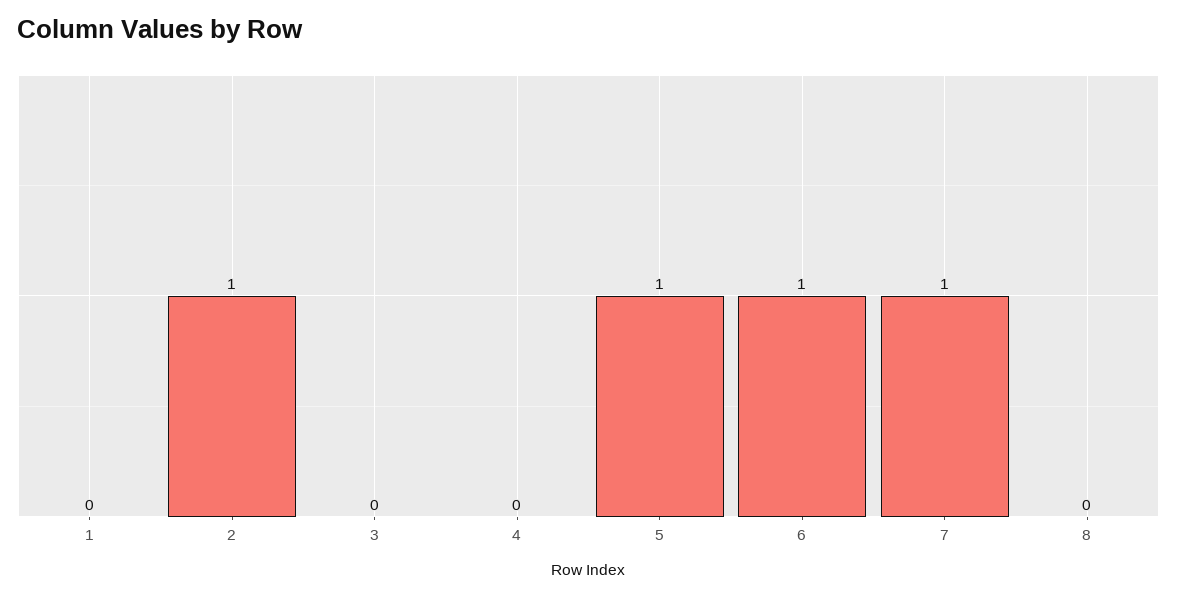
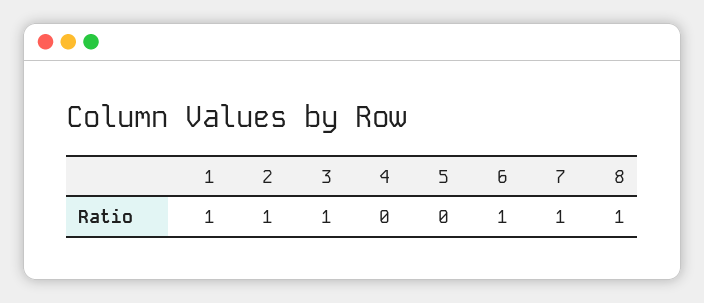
1: 0 -> 1
3: 0 -> 1
5: 1 -> 0
8: 0 -> 1

